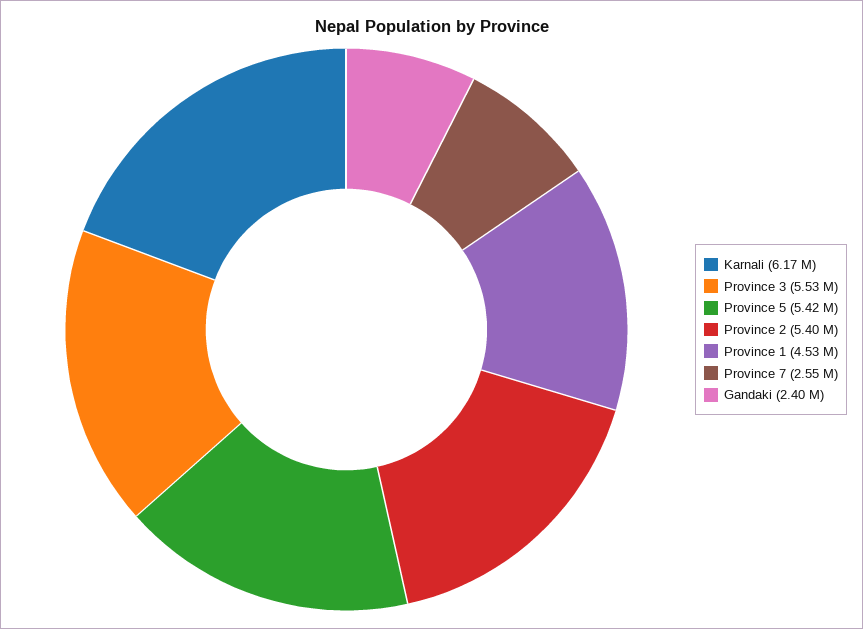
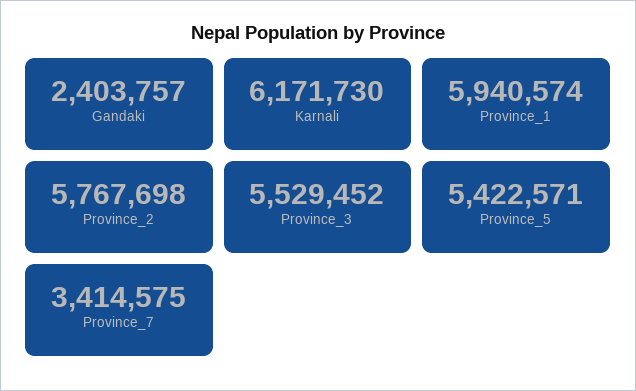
Province 2: 5400000 -> 5767698
Province 1: 4530000 -> 5940574
Province 7: 2550000 -> 3414575

